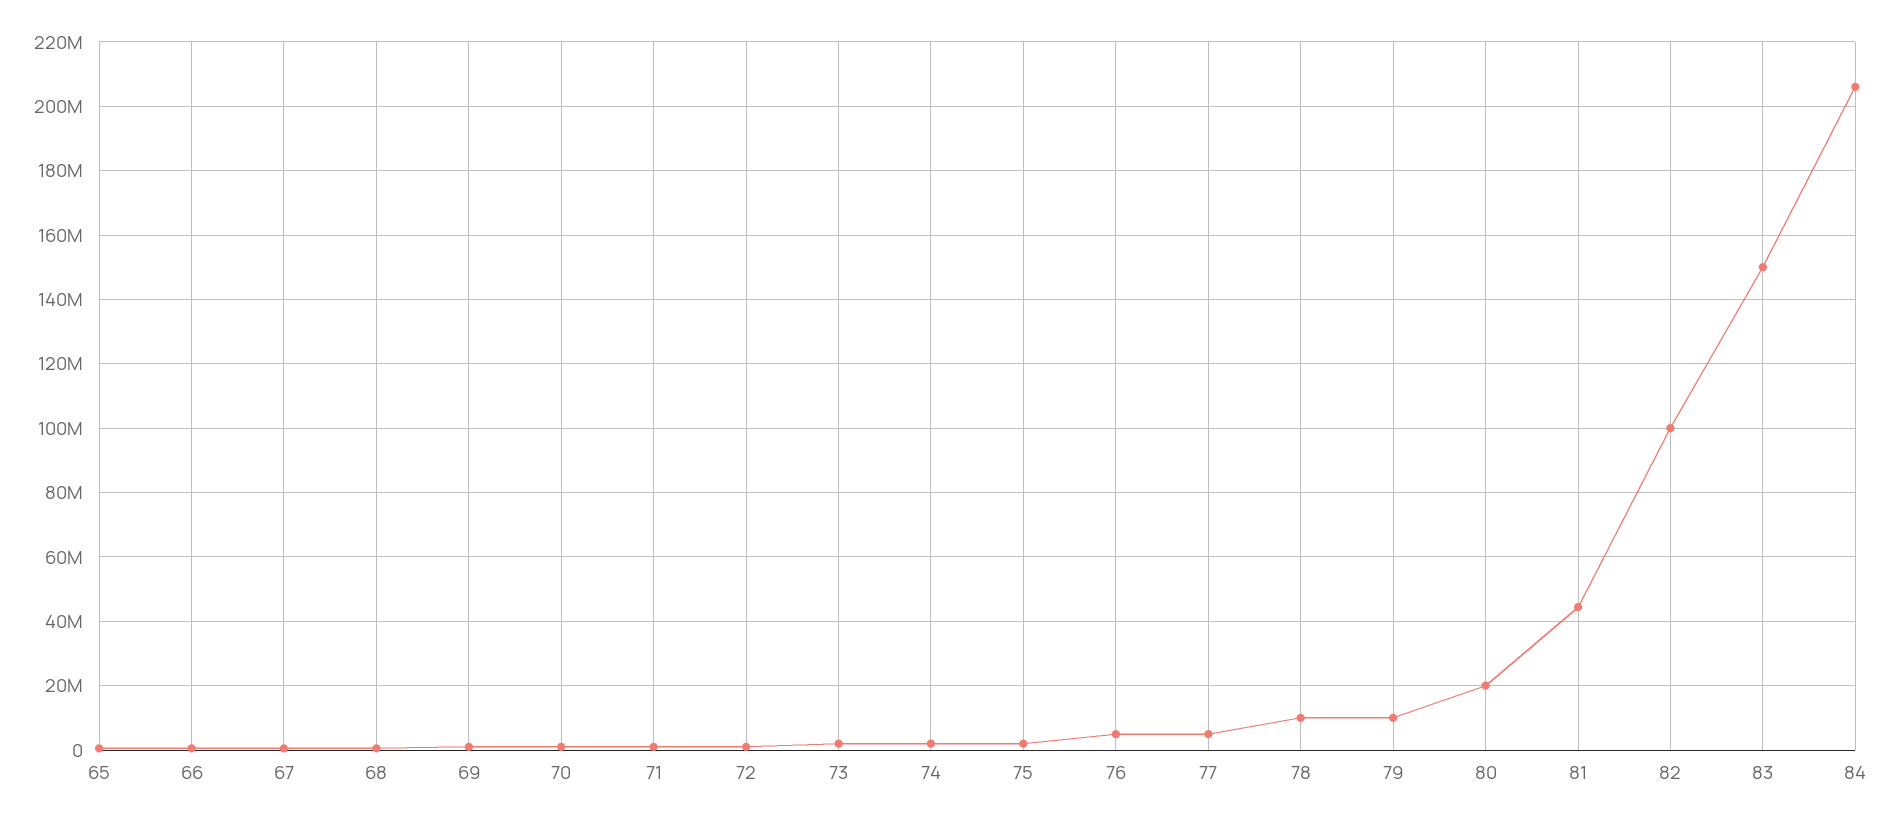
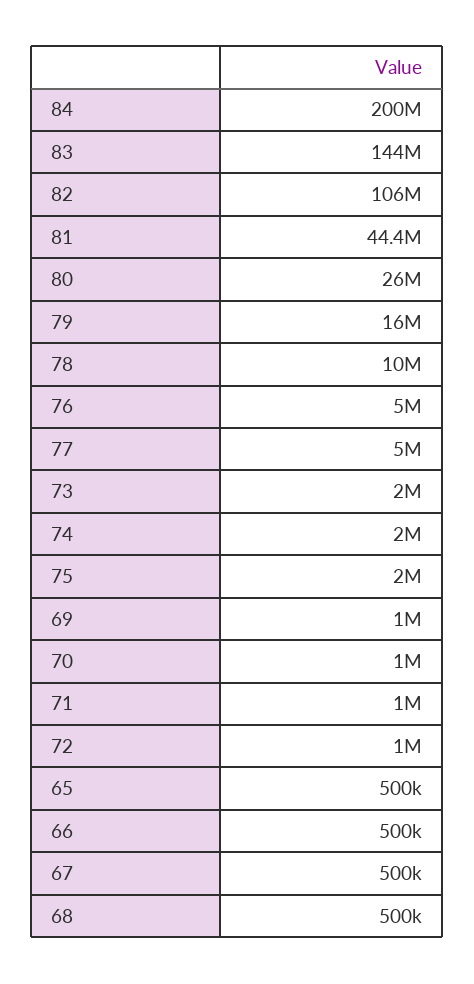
79: 10000000 -> 16000000
80: 20000000 -> 26000000
82: 100000000 -> 106000000
83: 150000000 -> 144000000
84: 206000000 -> 200000000

